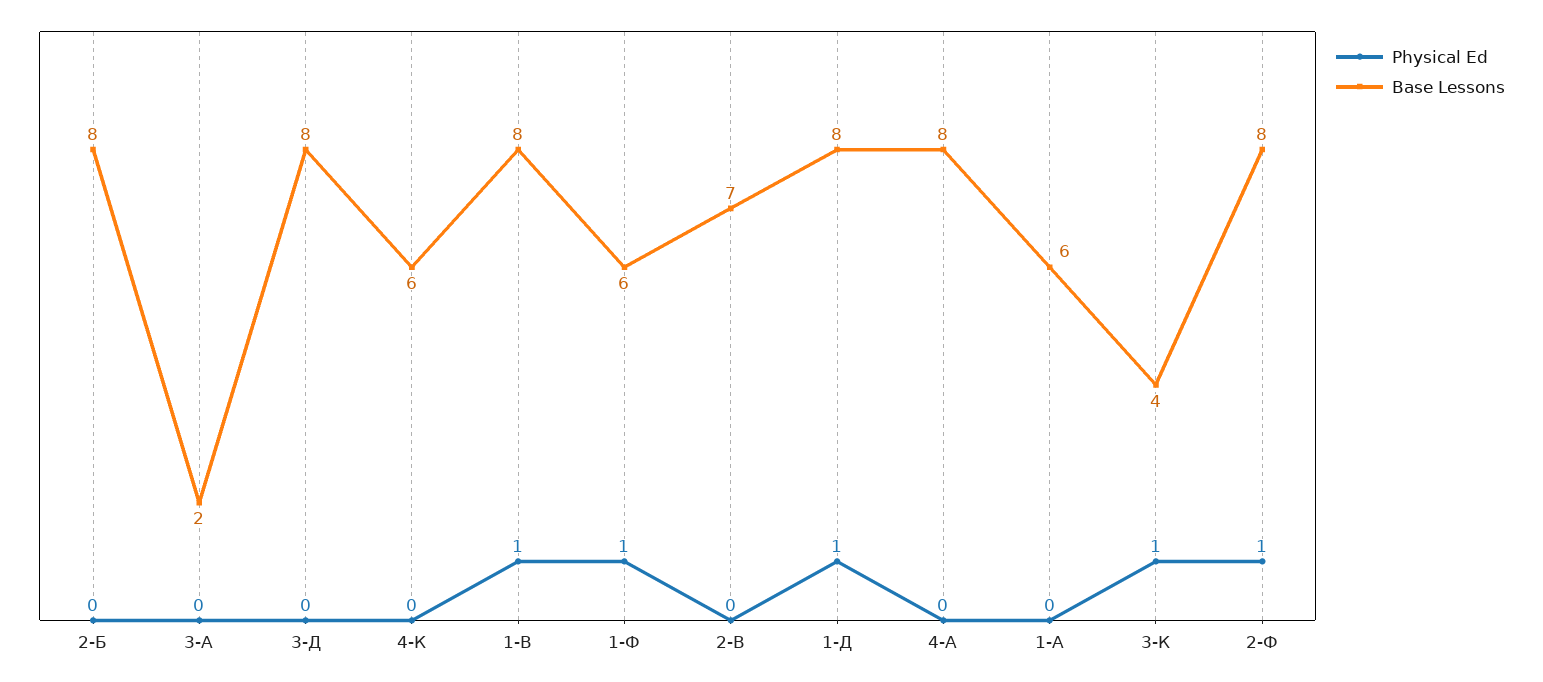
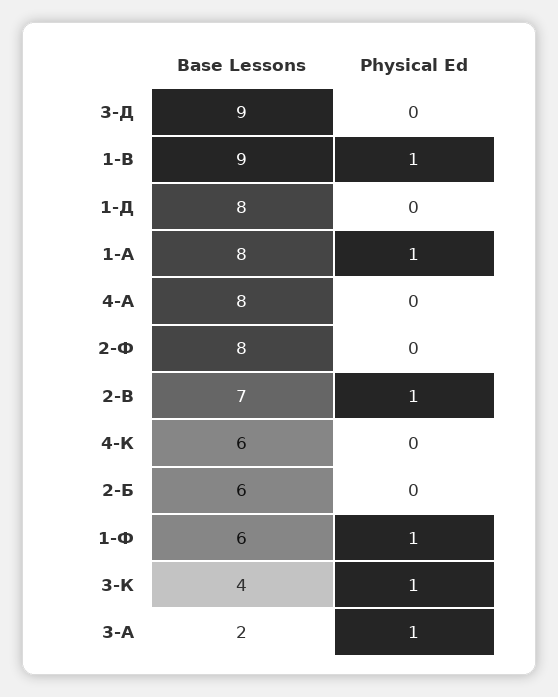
Base Lessons, 2-Б: 8 -> 6
Physical Ed, 3-А: 0 -> 1
Base Lessons, 3-Д: 8 -> 9
Base Lessons, 1-В: 8 -> 9
Physical Ed, 2-В: 0 -> 1
Physical Ed, 1-Д: 1 -> 0
Physical Ed, 1-А: 0 -> 1
Base Lessons, 1-А: 6 -> 8
Physical Ed, 2-Ф: 1 -> 0

